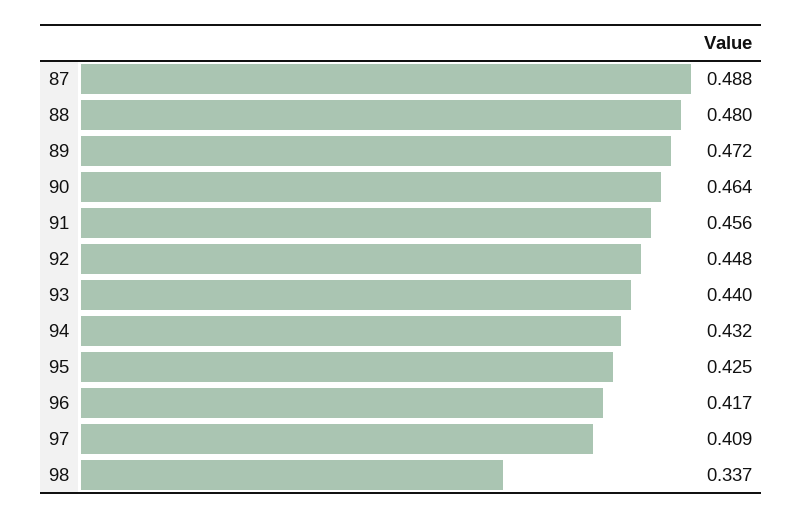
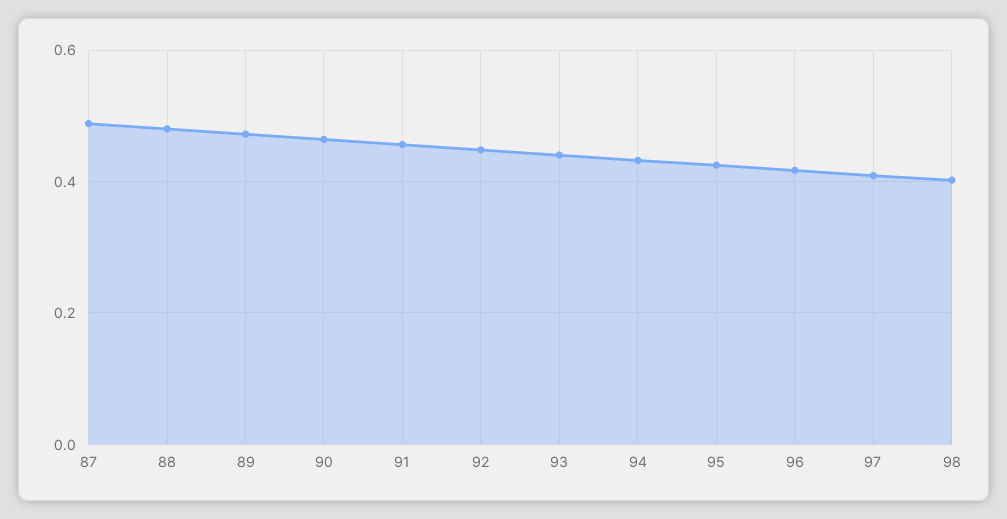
98: 0.337 -> 0.4

